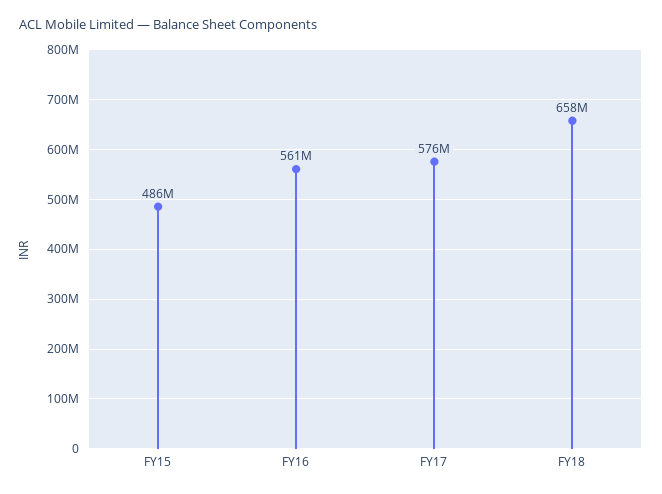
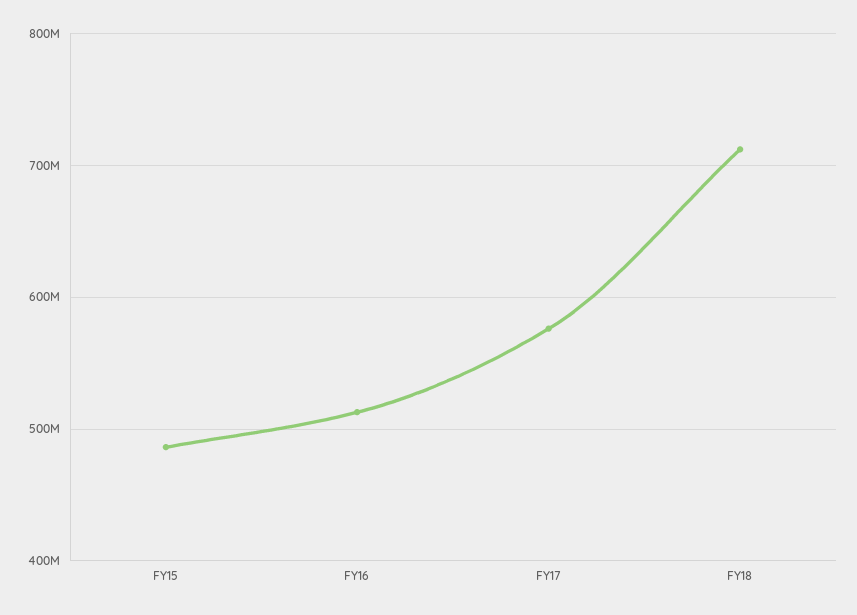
FY16: 561000000 -> 510000000
FY18: 658000000 -> 710000000

